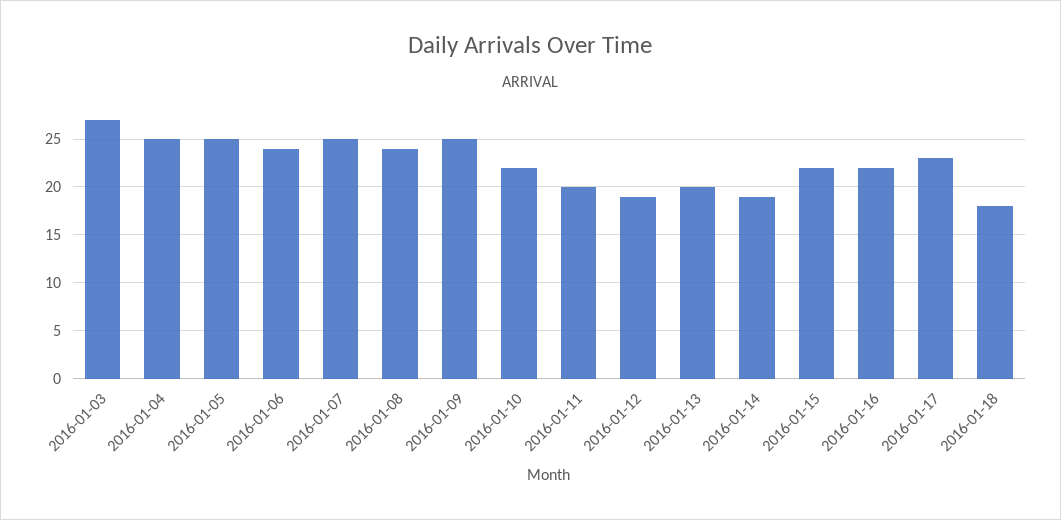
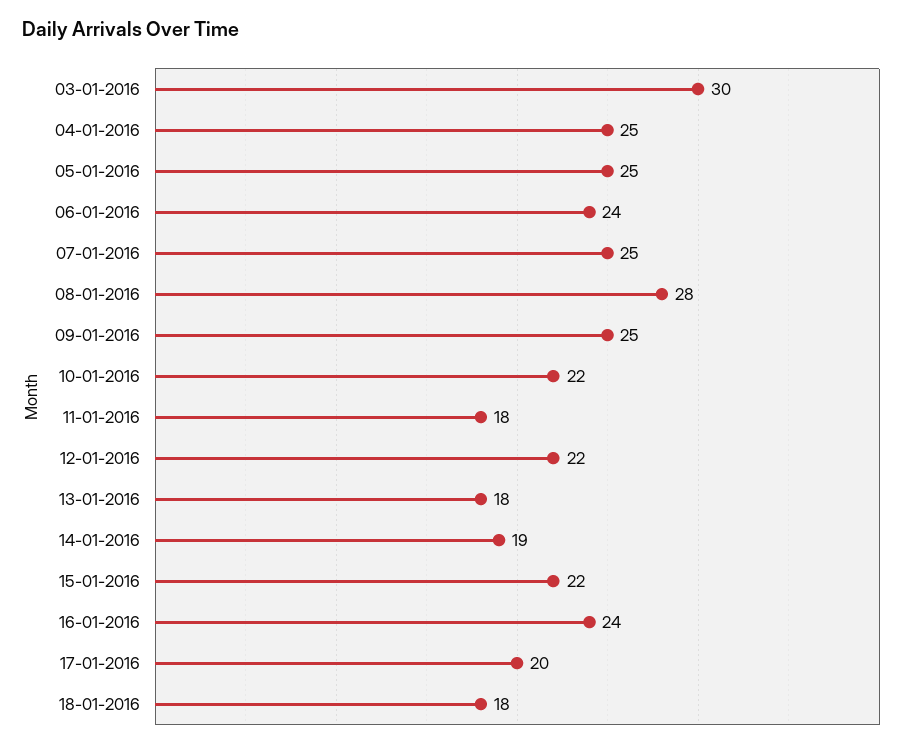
2016-01-03: 27 -> 30
2016-01-08: 24 -> 28
2016-01-11: 20 -> 18
2016-01-12: 19 -> 22
2016-01-13: 20 -> 18
2016-01-16: 22 -> 24
2016-01-17: 23 -> 20

